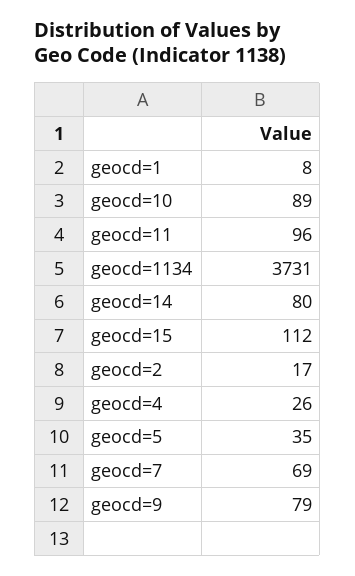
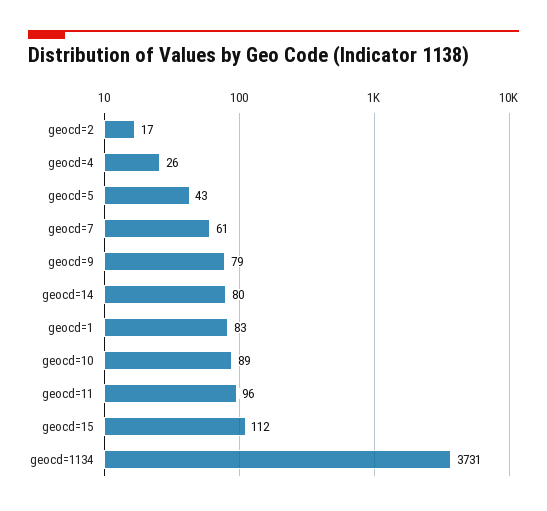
geocd=1: 8 -> 83
geocd=5: 35 -> 43
geocd=7: 69 -> 61

